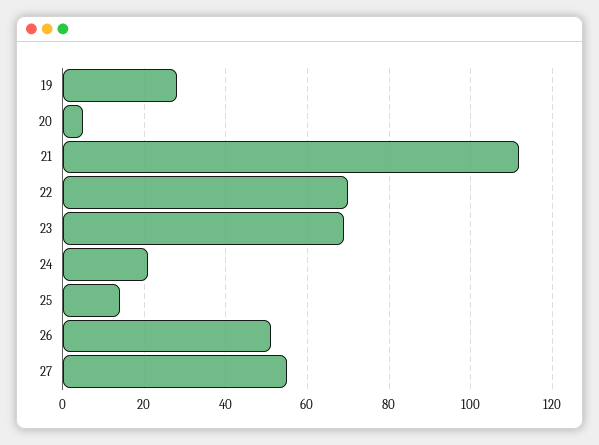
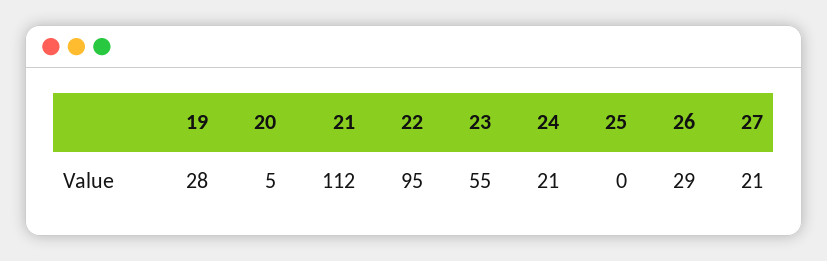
22: 70 -> 95
23: 70 -> 55
25: 15 -> 0
26: 50 -> 29
27: 55 -> 21

